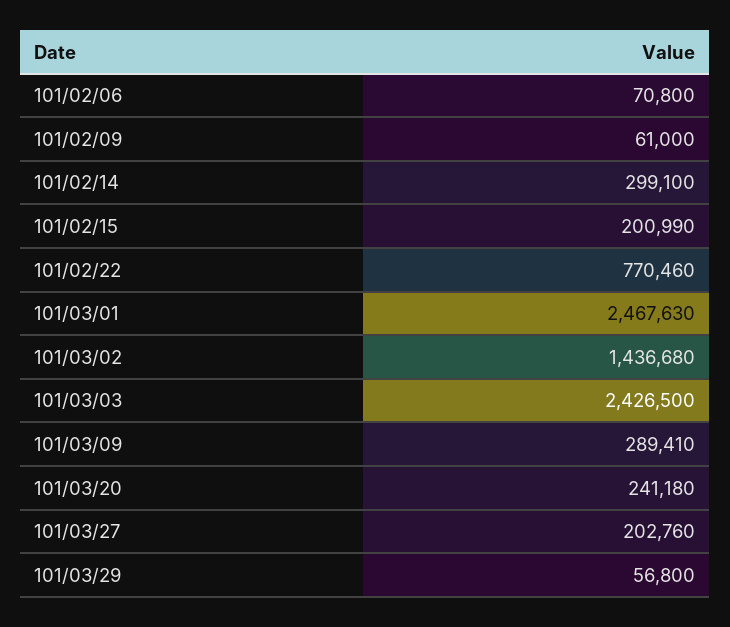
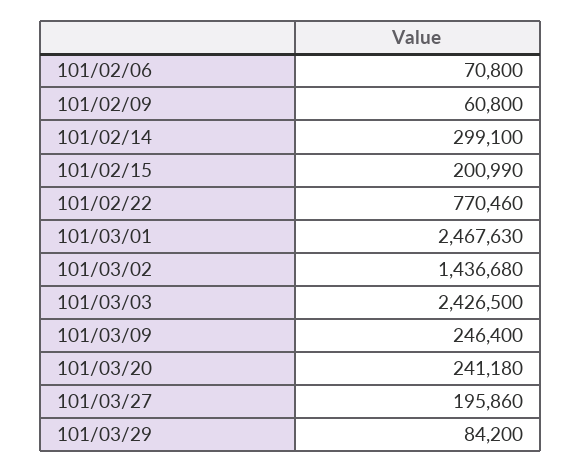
101/02/09: 61000 -> 60800
101/03/09: 289410 -> 246400
101/03/27: 202760 -> 195860
101/03/29: 56800 -> 84200

